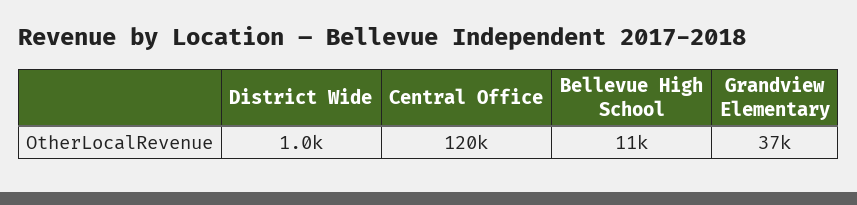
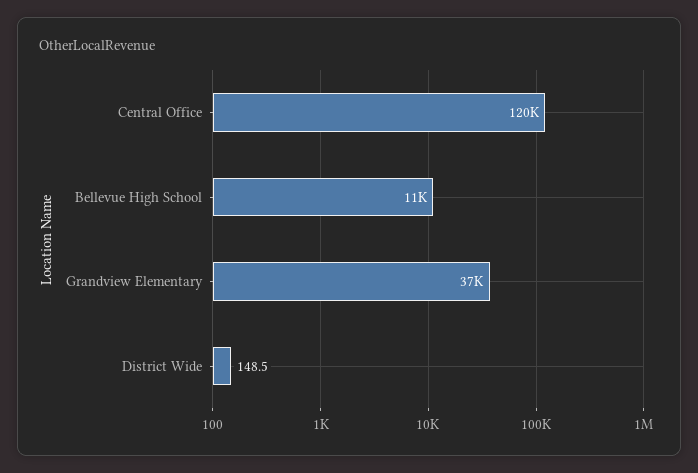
District Wide: 1000 -> 148.5

